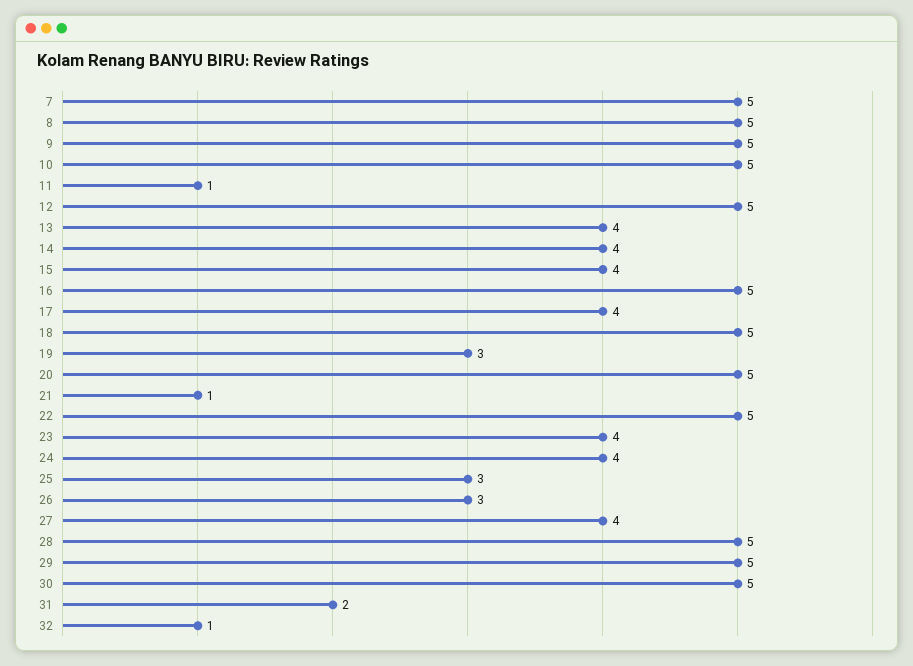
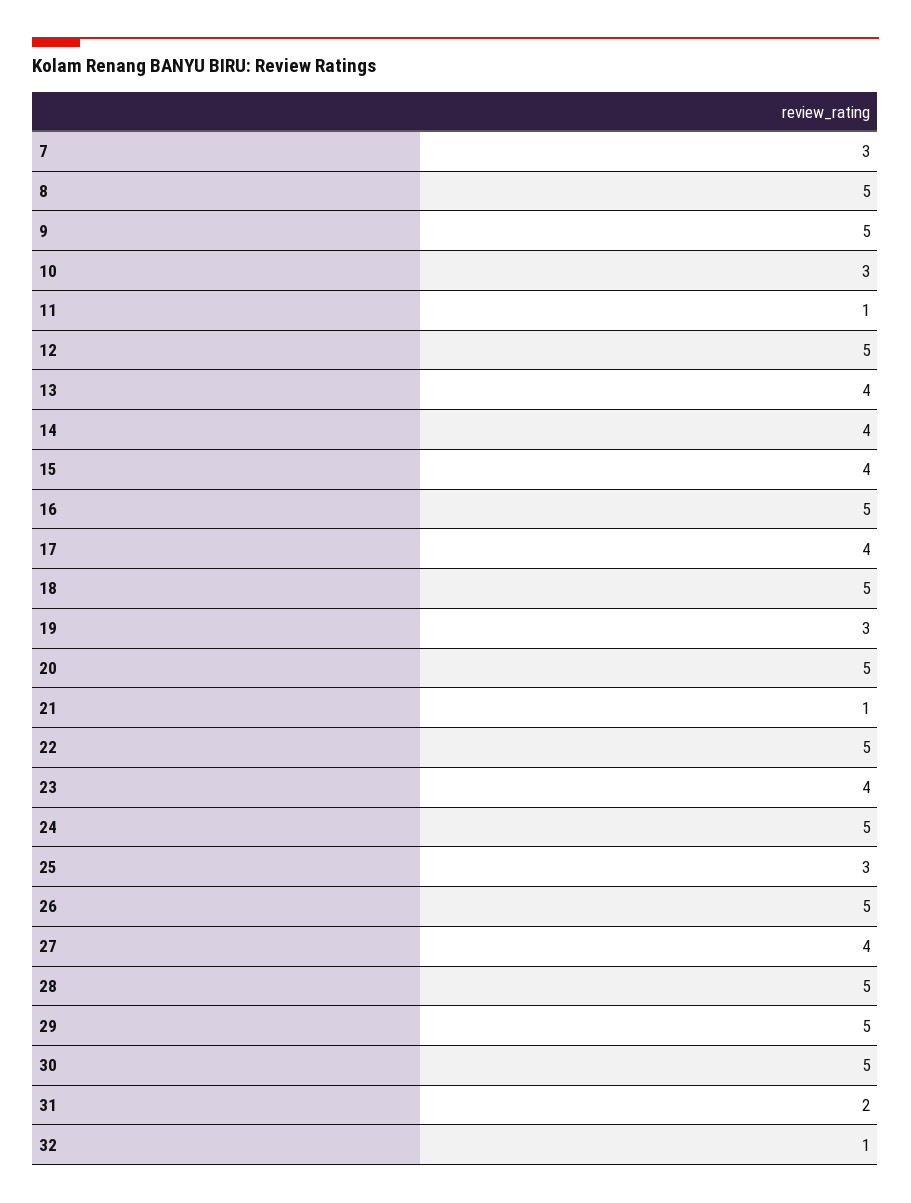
7: 5 -> 3
10: 5 -> 3
24: 4 -> 5
26: 3 -> 5

